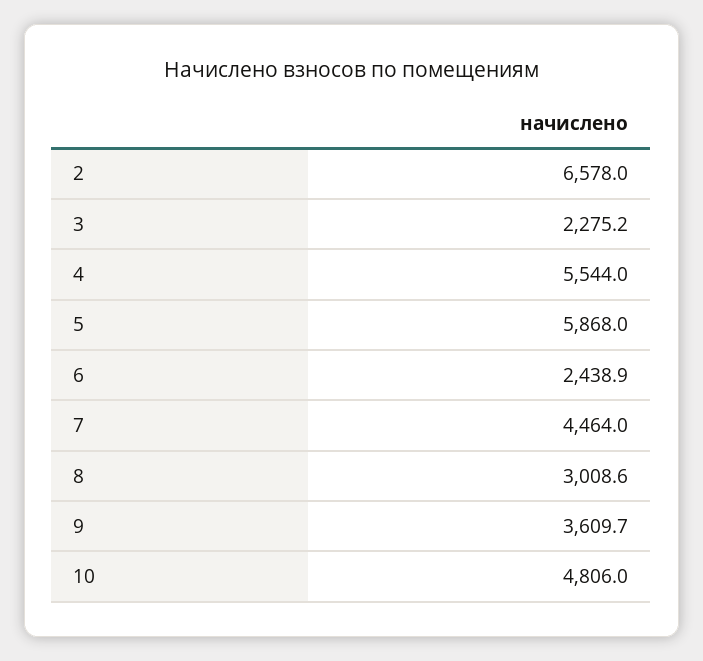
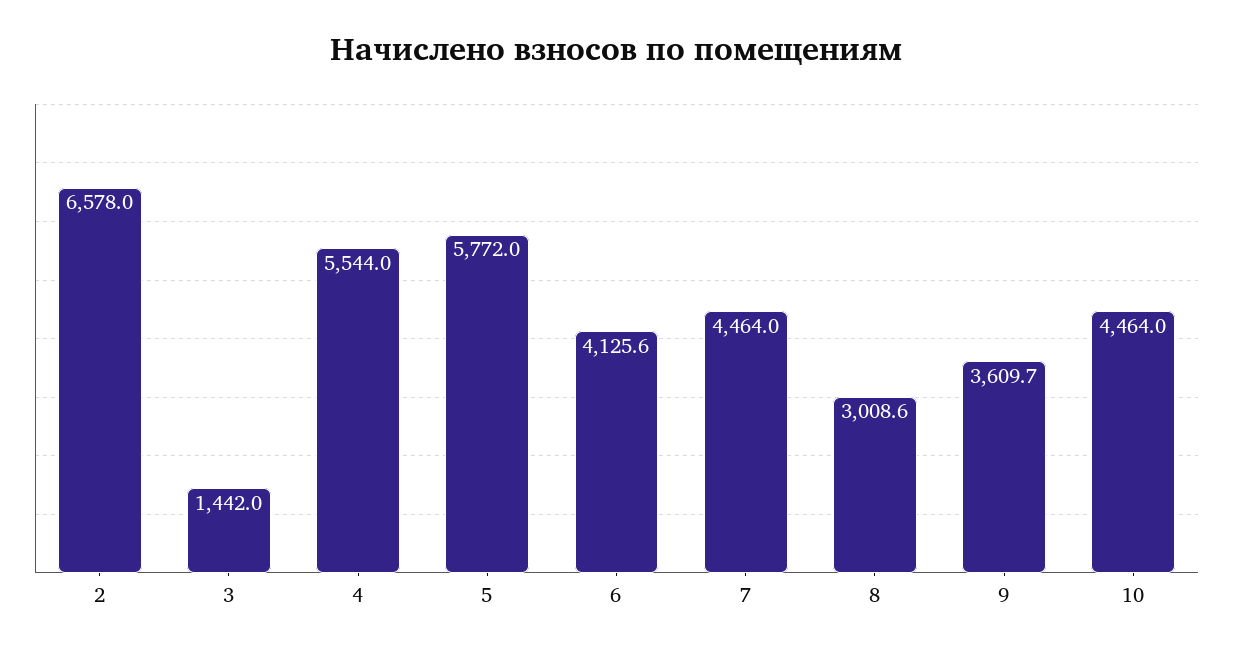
3: 2275.2 -> 1442
5: 5868 -> 5772
6: 2438.9 -> 4125.6
10: 4806 -> 4464

